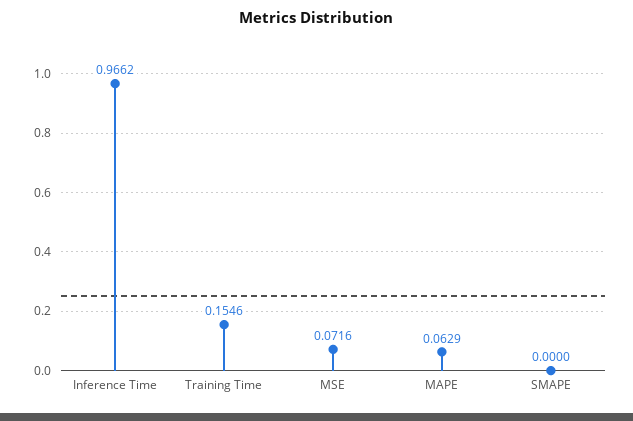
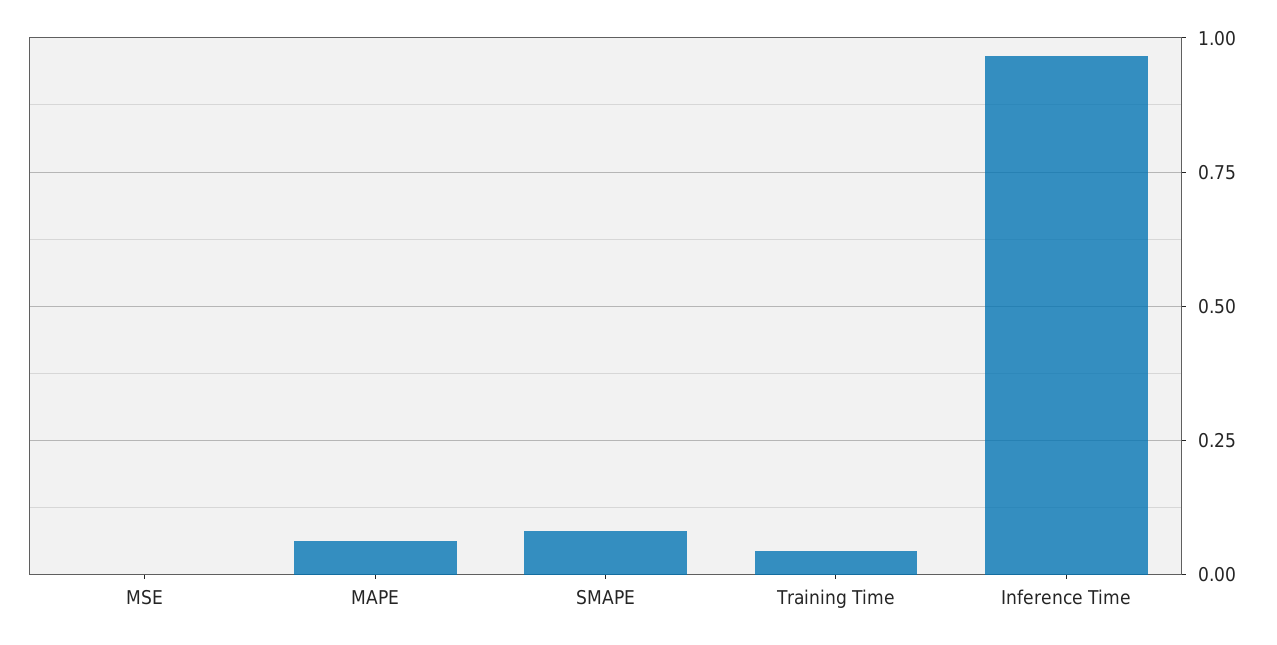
Training Time: 0.1546 -> 0.05
MSE: 0.0716 -> 0
SMAPE: 0 -> 0.075

